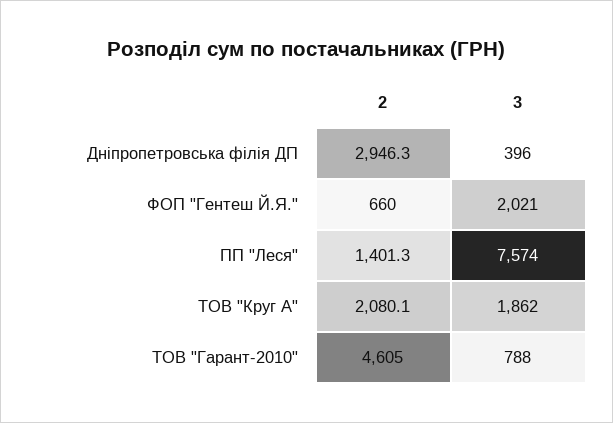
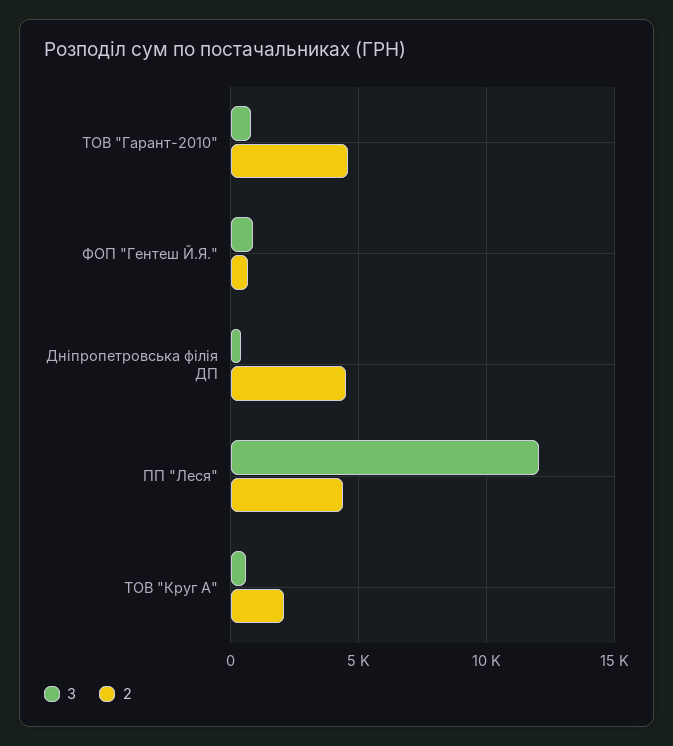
2, Дніпропетровська філія ДП: 2946.3 -> 4500
3, ФОП "Гентеш Й.Я.": 2021 -> 1000
2, ПП "Леся": 1401.3 -> 4500
3, ПП "Леся": 7574 -> 12000
3, ТОВ "Круг А": 1862 -> 500

